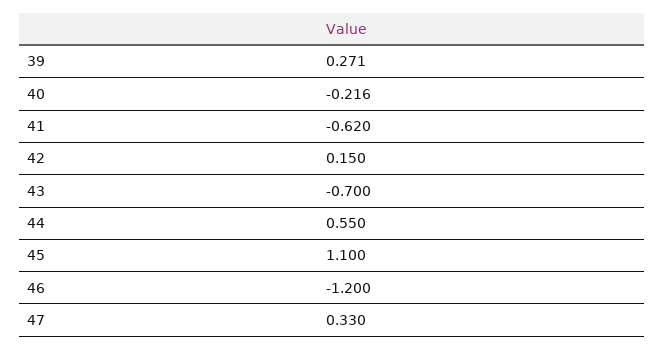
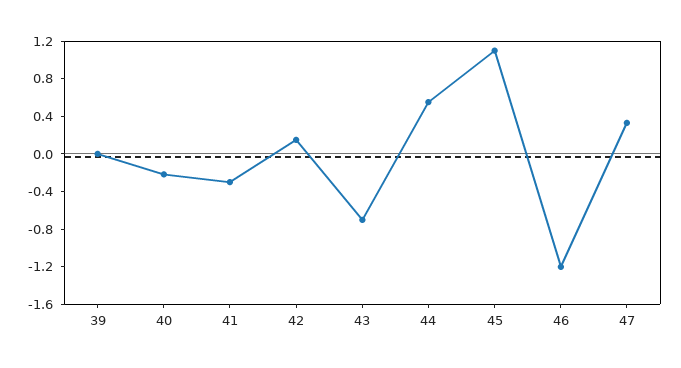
39: 0.271 -> 0
41: -0.62 -> -0.3

